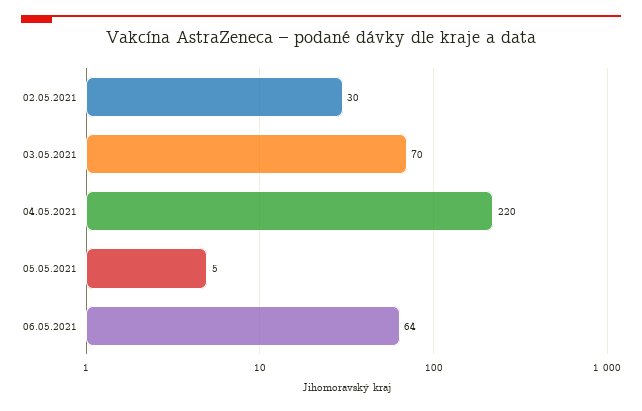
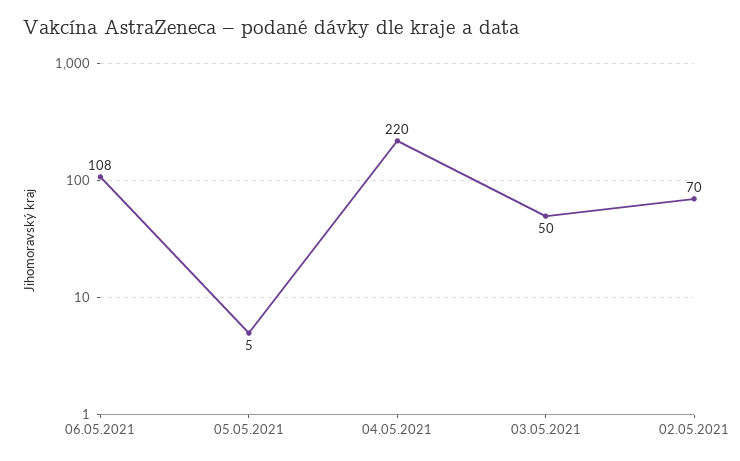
02.05.2021: 30 -> 70
03.05.2021: 70 -> 50
06.05.2021: 64 -> 108

